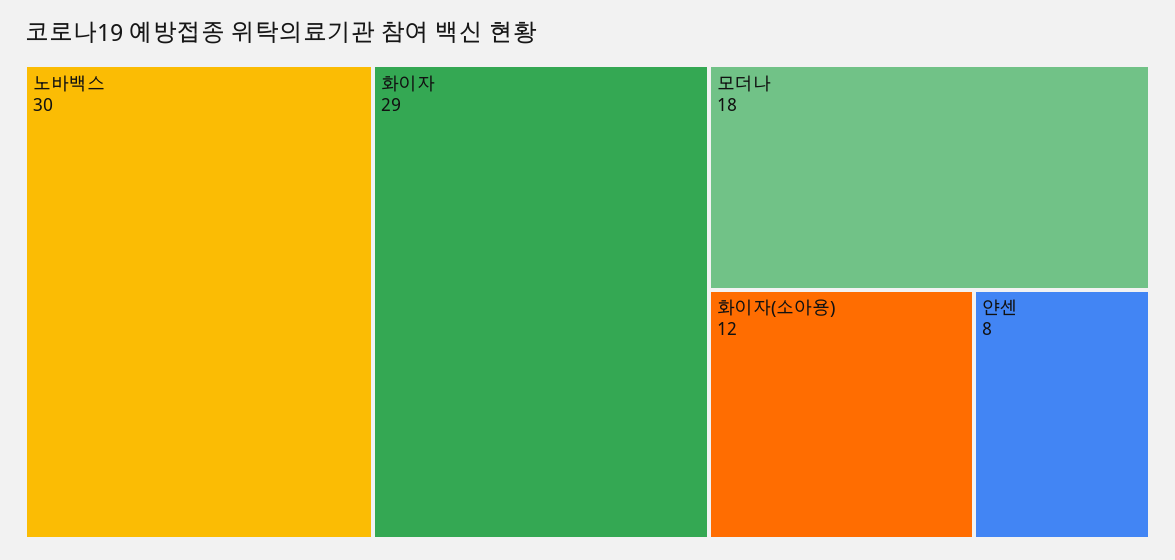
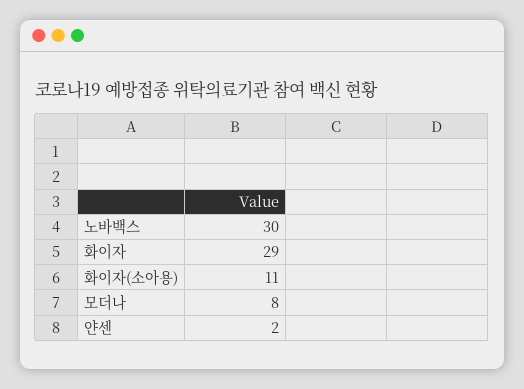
모더나: 18 -> 8
화이자(소아용): 12 -> 11
얀센: 8 -> 2

